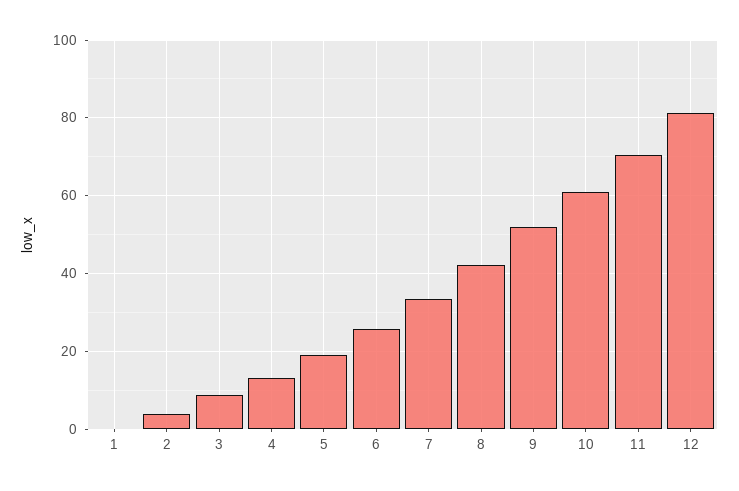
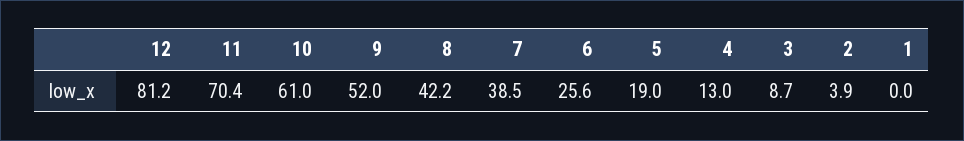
7: 34 -> 38.5

